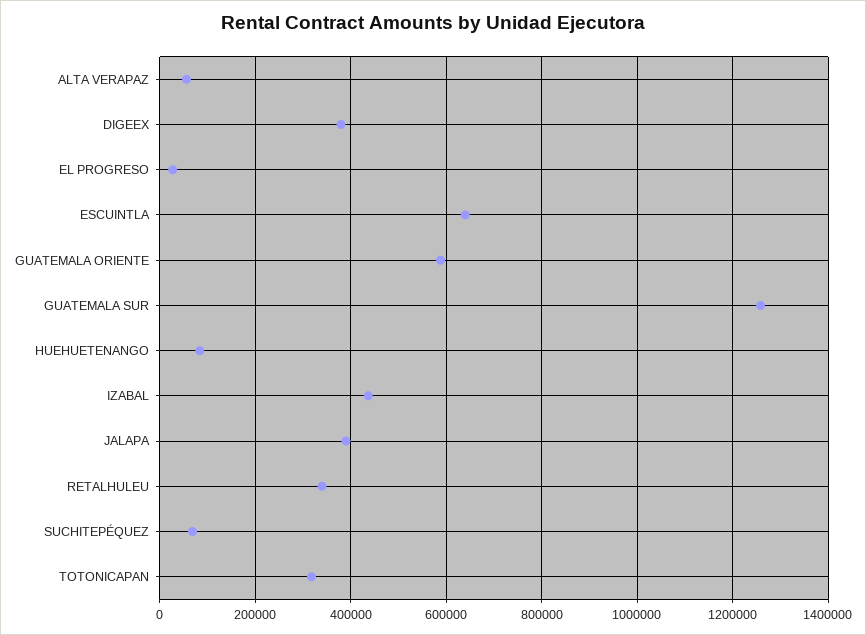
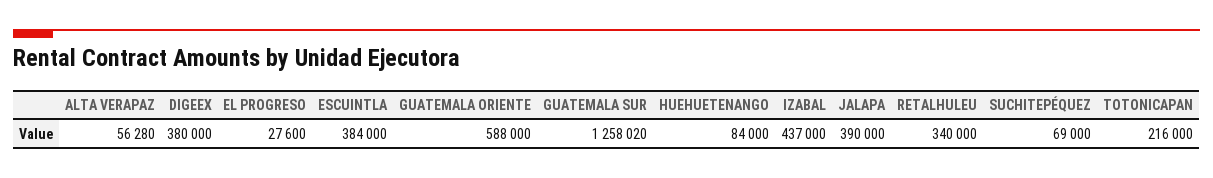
ESCUINTLA: 640000 -> 384000
TOTONICAPAN: 320000 -> 216000

